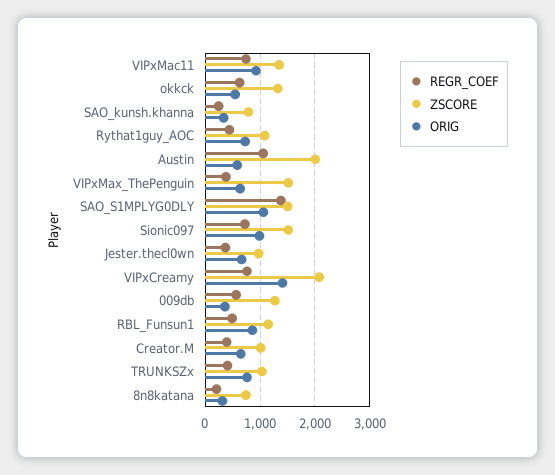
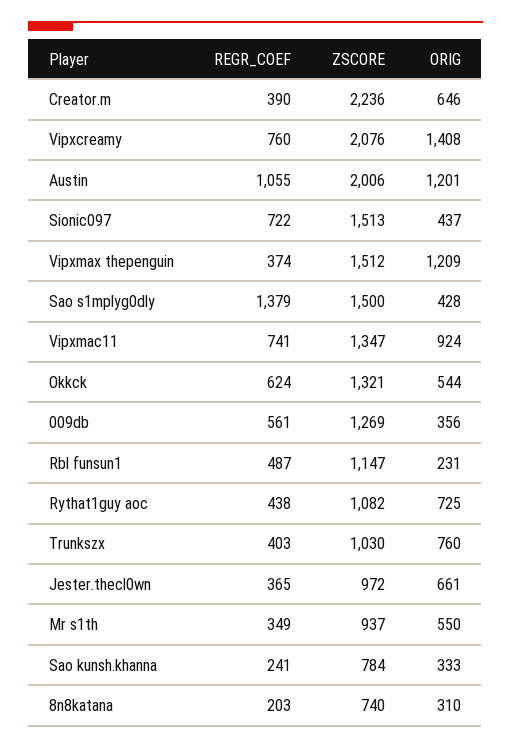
ORIG, Austin: 600 -> 1201
ORIG, VIPxMax_ThePenguin: 600 -> 1209
ORIG, SAO_S1MPLYG0DLY: 1000 -> 428
ORIG, Sionic097: 1000 -> 437
ORIG, RBL_Funsun1: 800 -> 231
ZSCORE, Creator.M: 1000 -> 2236
REGR_COEF, Mr s1th: none -> 349
ZSCORE, Mr s1th: none -> 937
ORIG, Mr s1th: none -> 550

